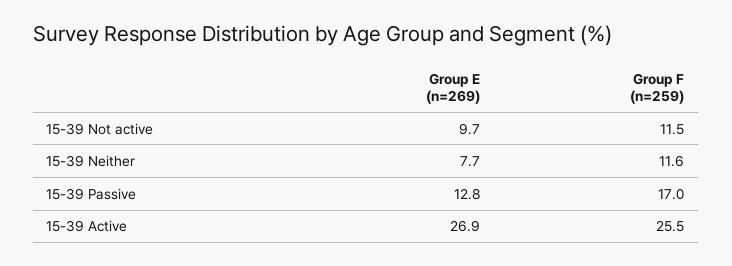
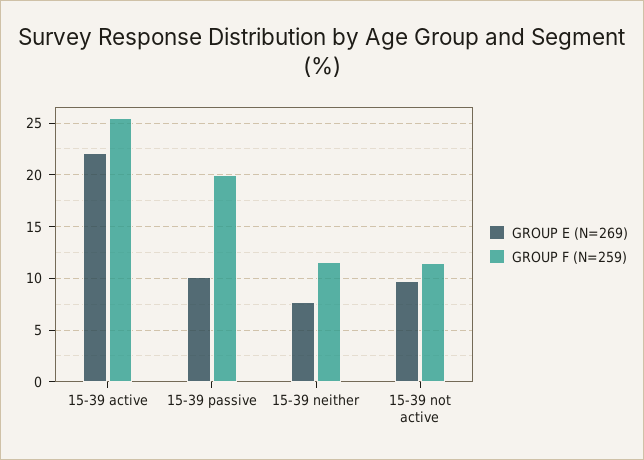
Group E (n=269), 15-39 Passive: 12.8 -> 10
Group F (n=259), 15-39 Passive: 17 -> 20
Group E (n=269), 15-39 Active: 26.9 -> 22

